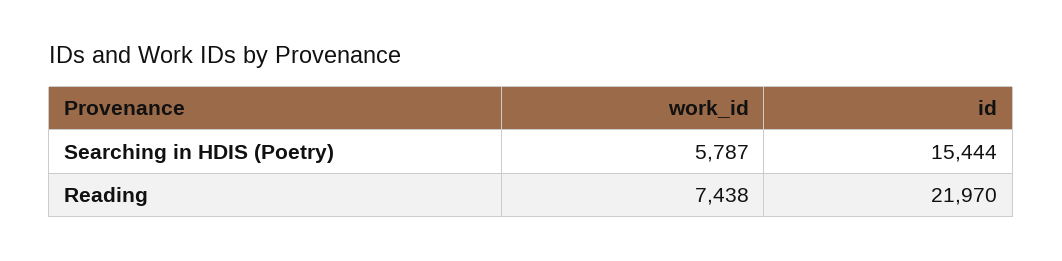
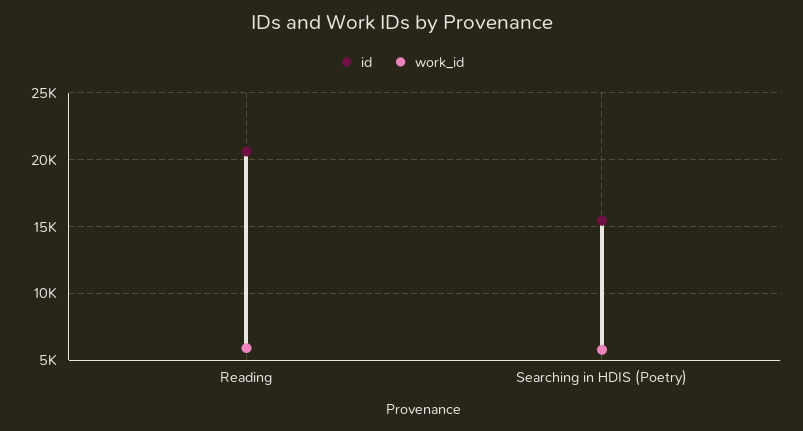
work_id, Reading: 7438 -> 6000
id, Reading: 21970 -> 20500

